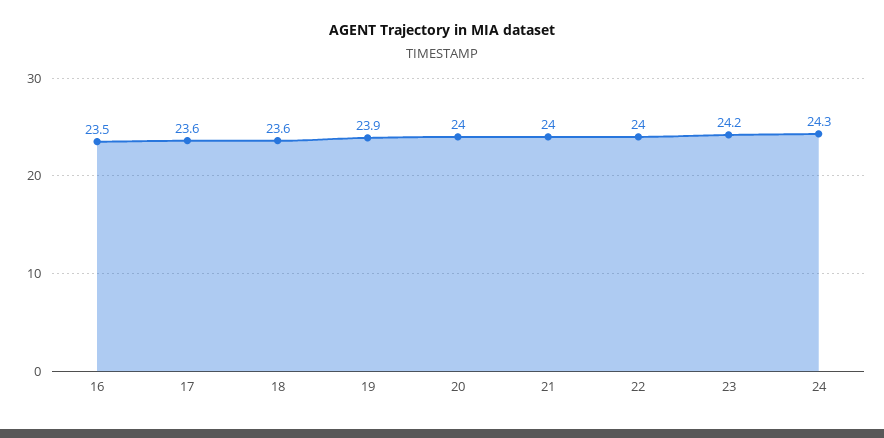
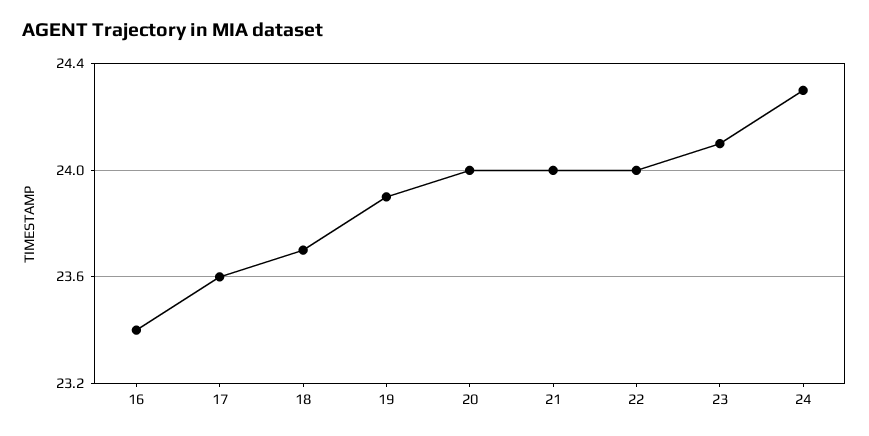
16: 23.5 -> 23.4
18: 23.6 -> 23.7
23: 24.2 -> 24.1

